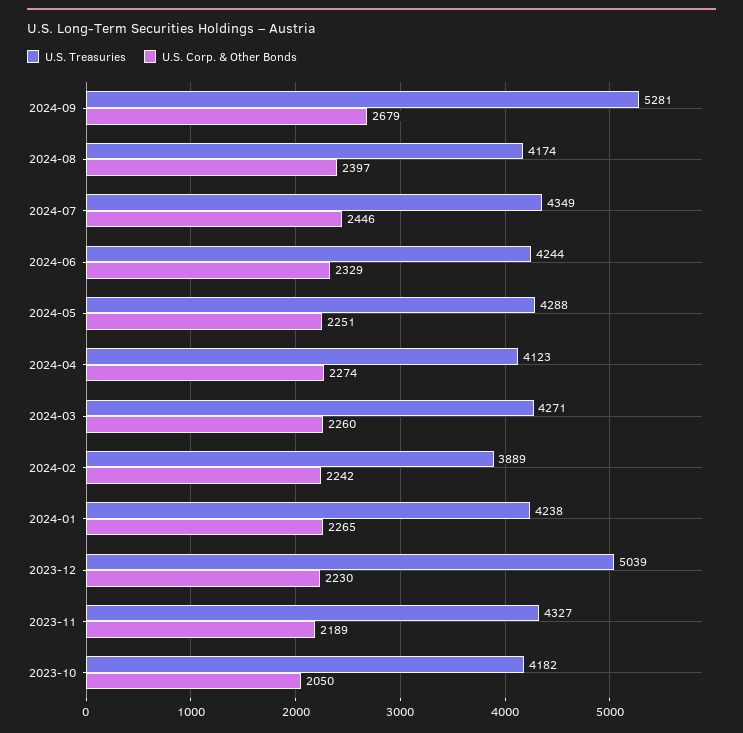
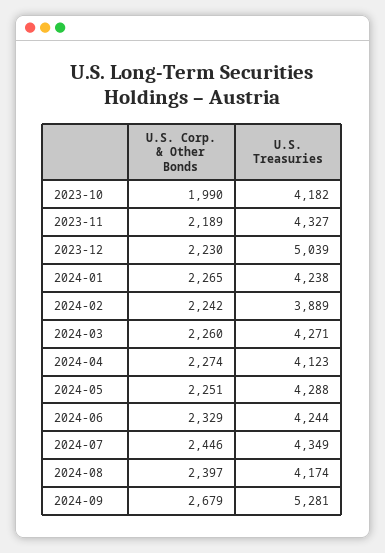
U.S. Corp. & Other Bonds, 2023-10: 2050 -> 1990

